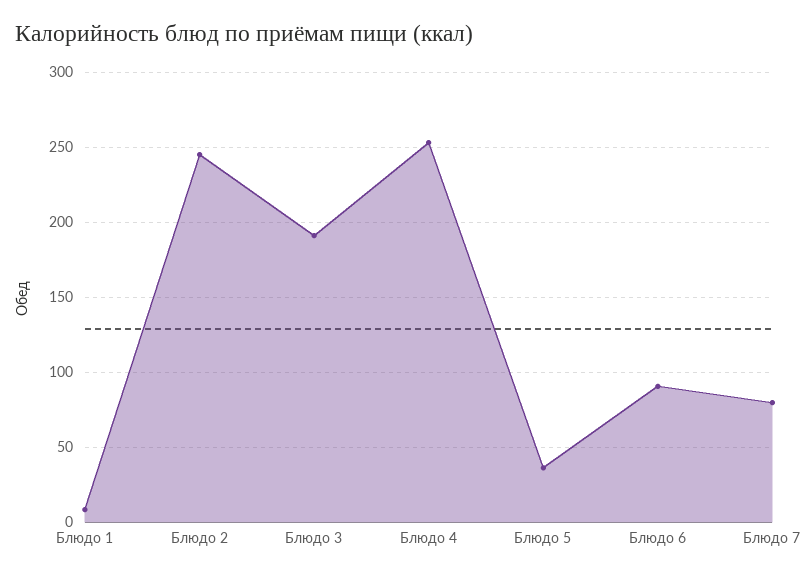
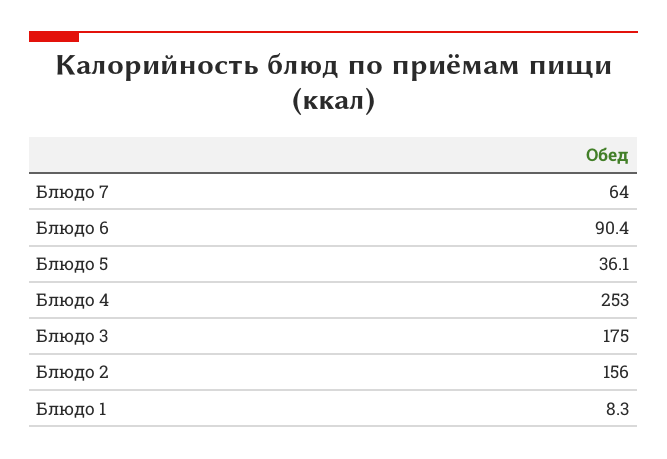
Блюдо 2: 245 -> 156
Блюдо 3: 190 -> 175
Блюдо 7: 80 -> 64

